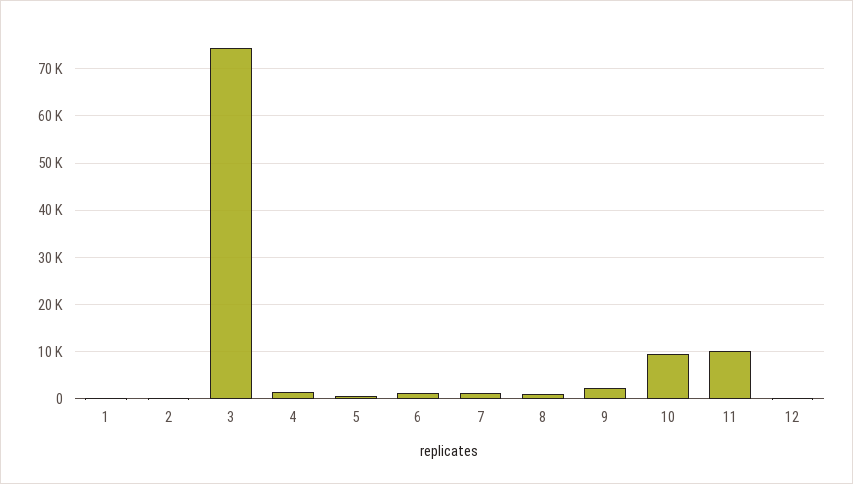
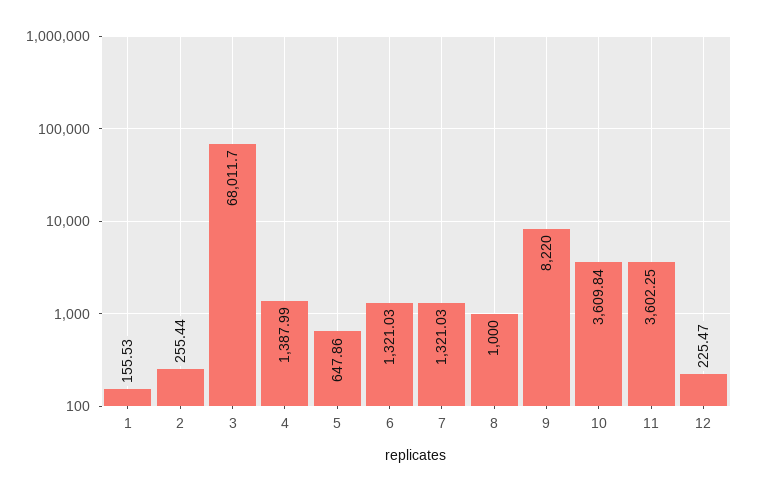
3: 74000 -> 68011.7
9: 2000 -> 8220
10: 10000 -> 3609.84
11: 10000 -> 3602.25

